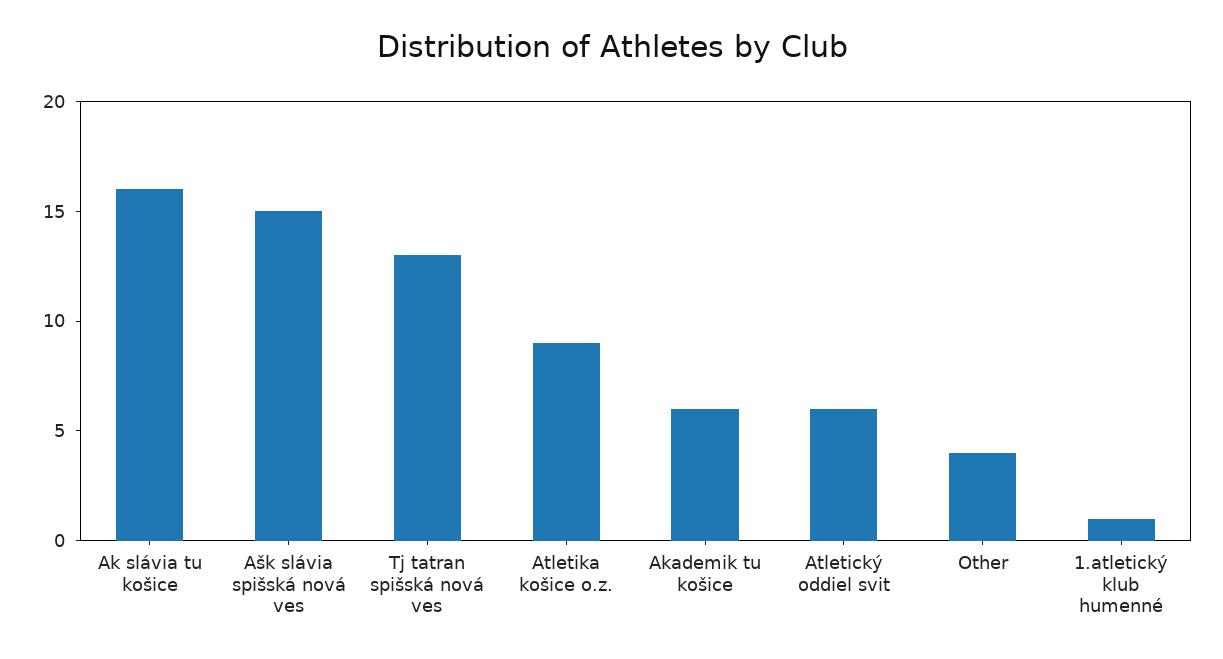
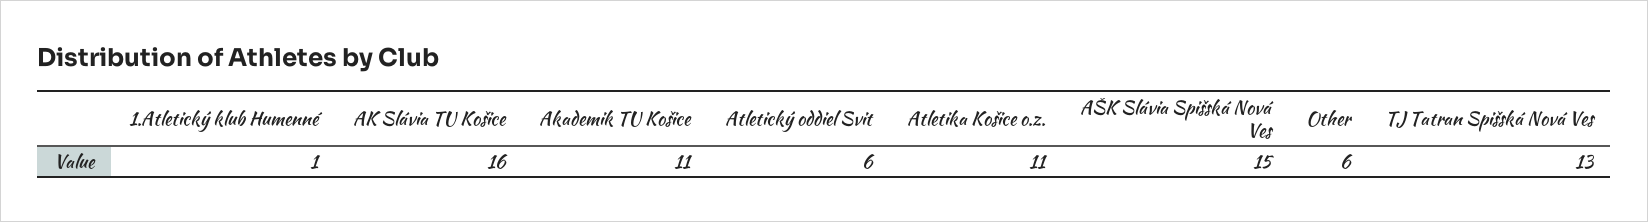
Atletika košice o.z.: 9 -> 11
Akademik tu košice: 6 -> 11
Other: 4 -> 6

